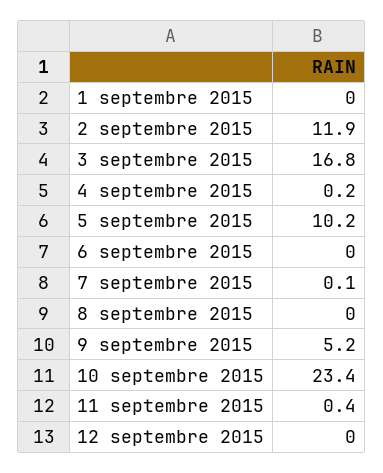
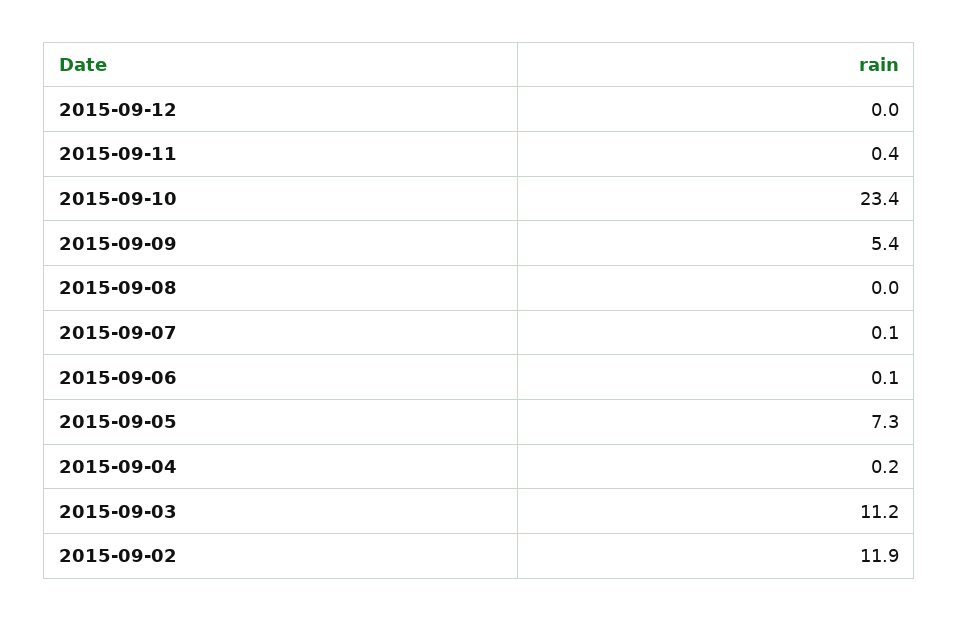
1 septembre 2015: 0 -> none
3 septembre 2015: 16.8 -> 11.2
5 septembre 2015: 10.2 -> 7.3
6 septembre 2015: 0 -> 0.1
9 septembre 2015: 5.2 -> 5.4

